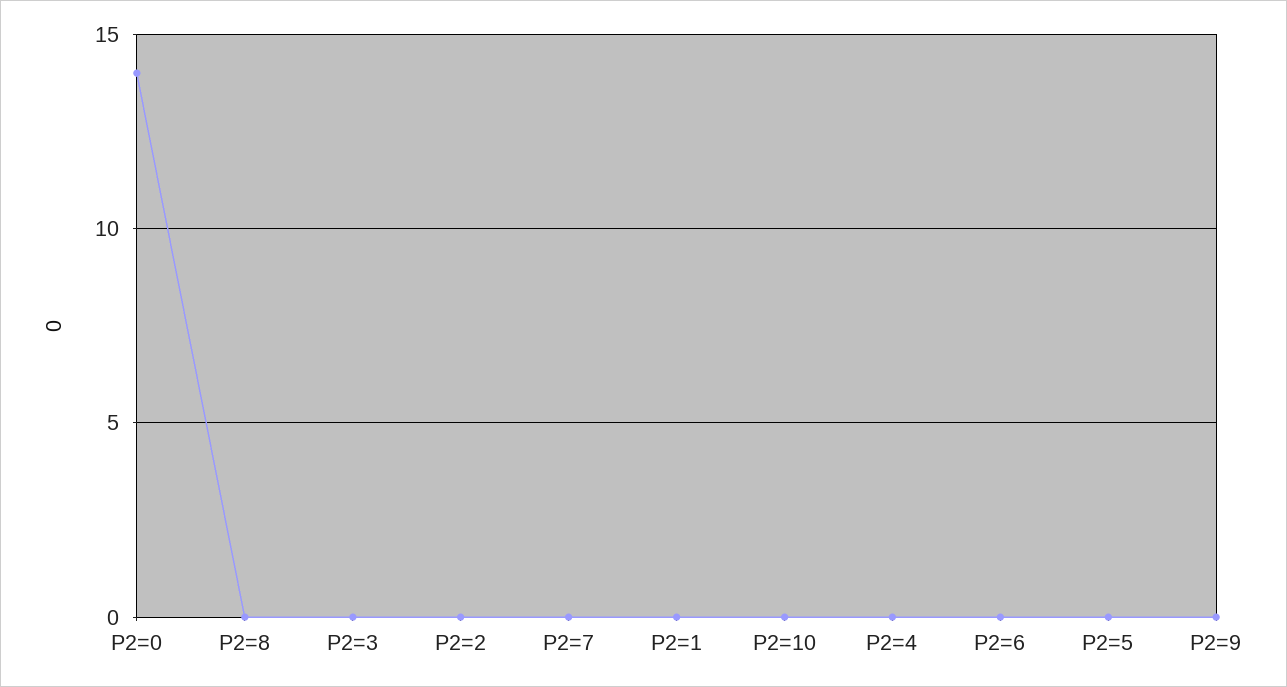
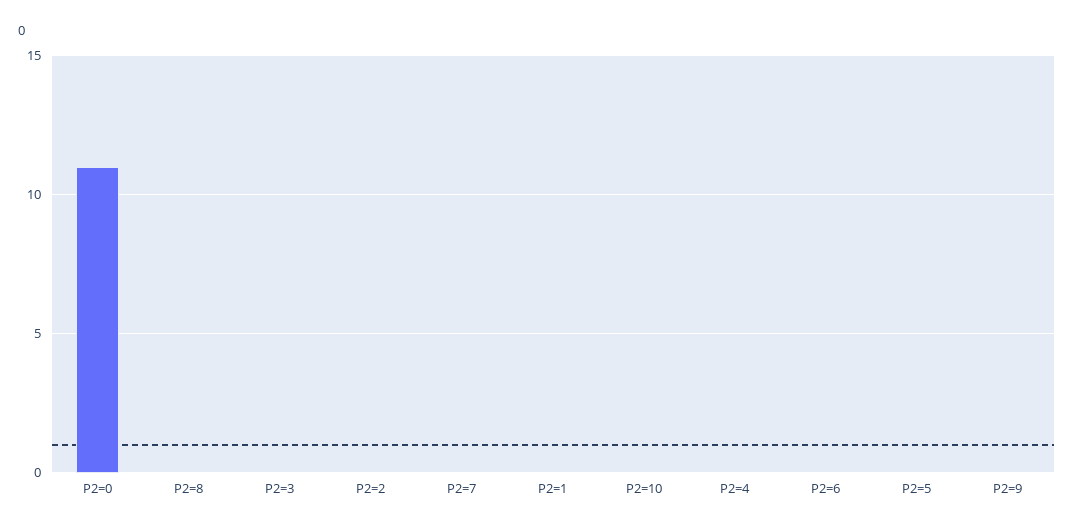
P2=0: 14 -> 11

